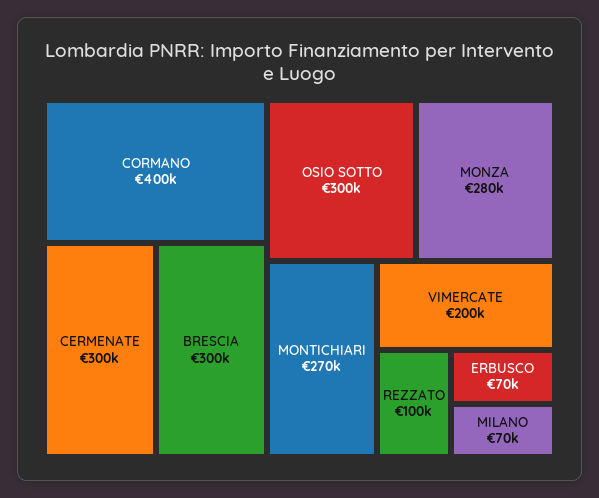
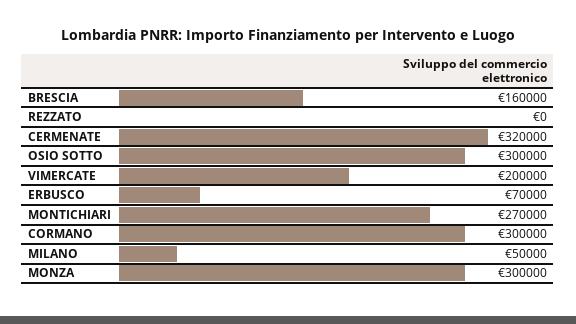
CORMANO: 400000 -> 300000
CERMENATE: 300000 -> 320000
BRESCIA: 300000 -> 160000
MONZA: 280000 -> 300000
REZZATO: 100000 -> 0
MILANO: 70000 -> 50000

